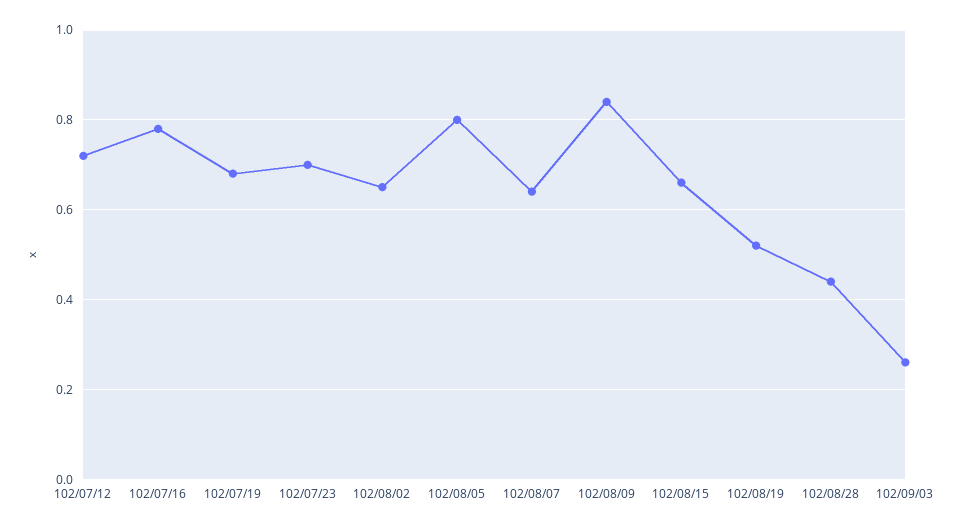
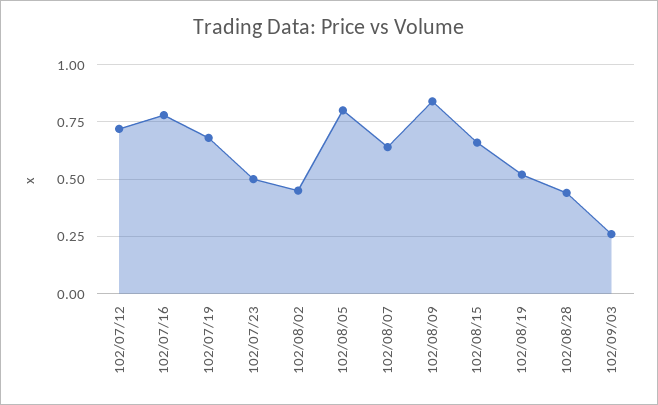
102/07/23: 0.7 -> 0.5
102/08/02: 0.65 -> 0.45

